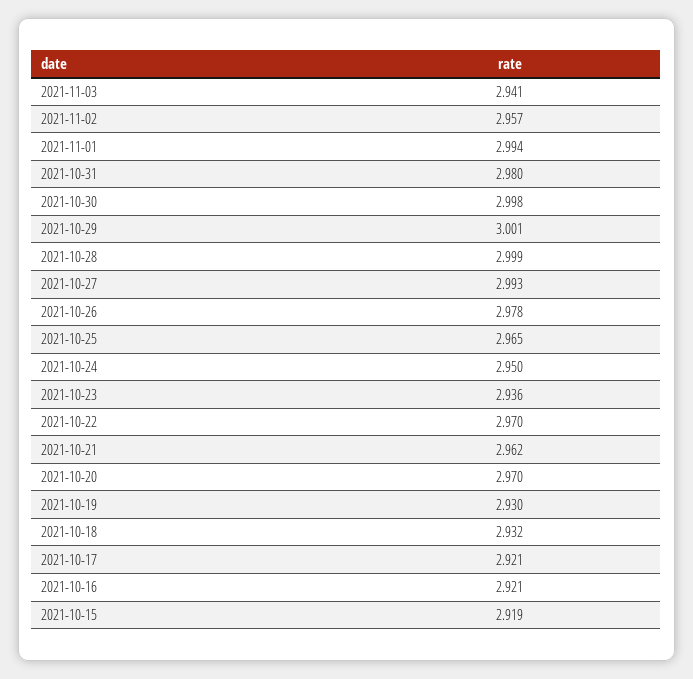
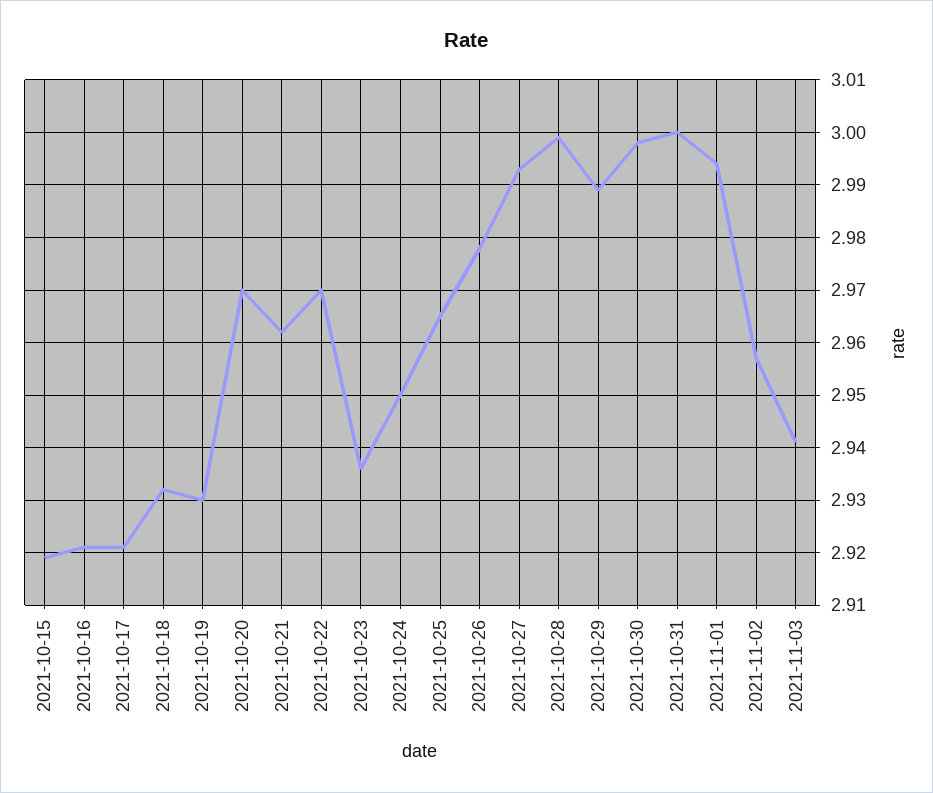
2021-10-31: 2.98 -> 3
2021-10-29: 3.001 -> 2.99

